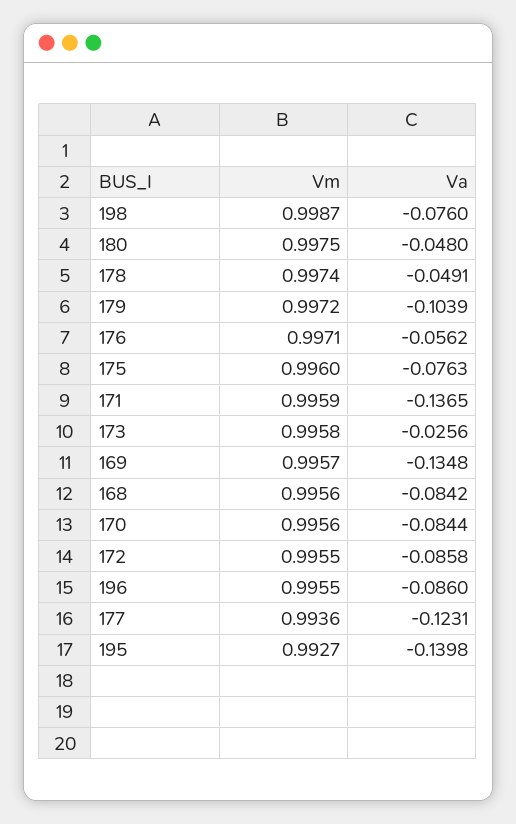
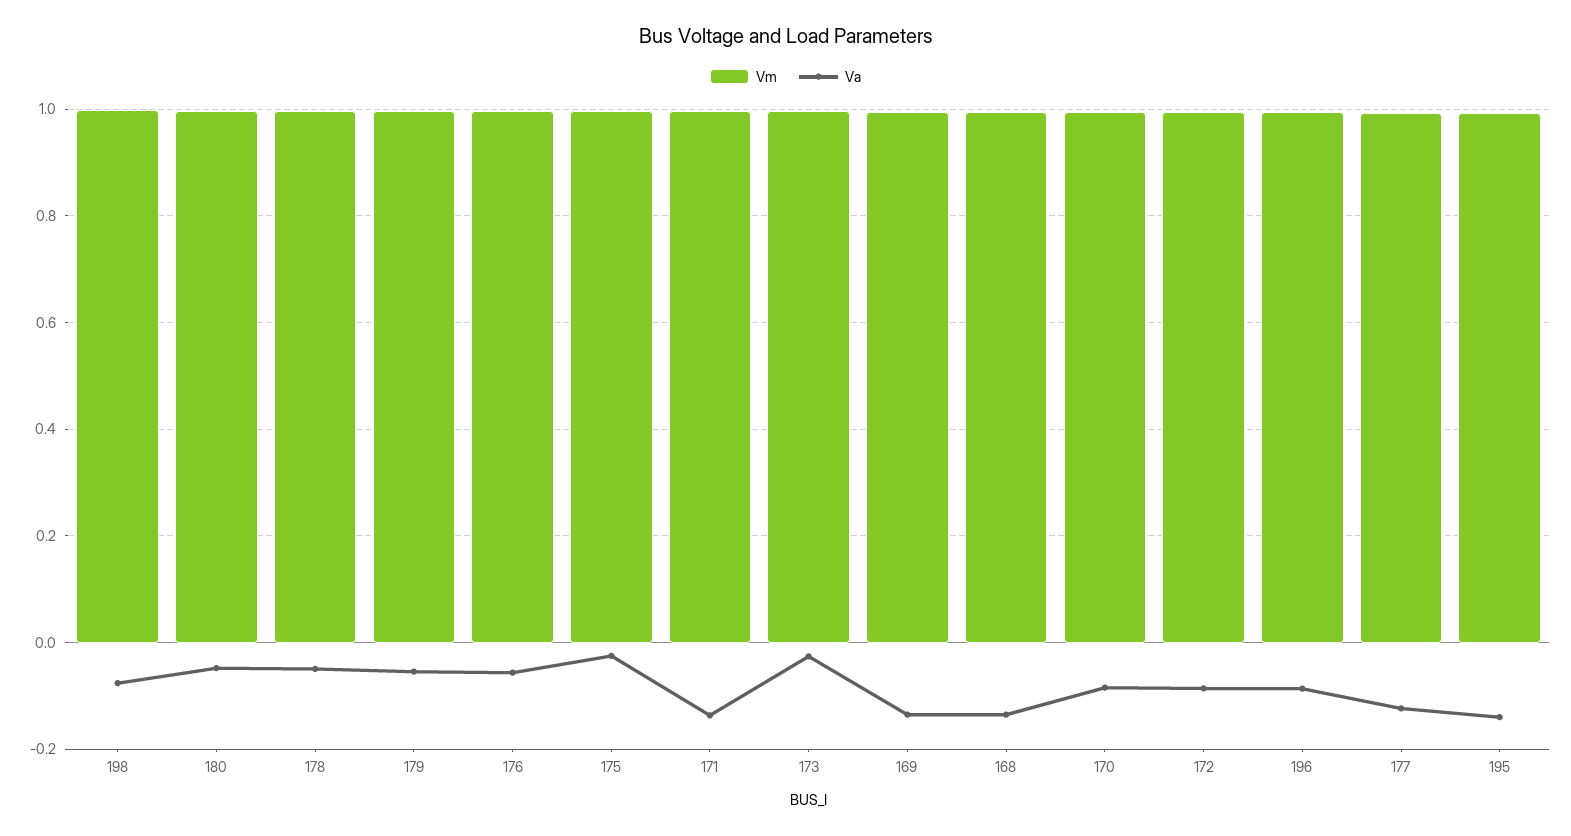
Va, 179: -0.1039 -> -0.06
Va, 175: -0.0763 -> -0.02
Va, 168: -0.0842 -> -0.14

